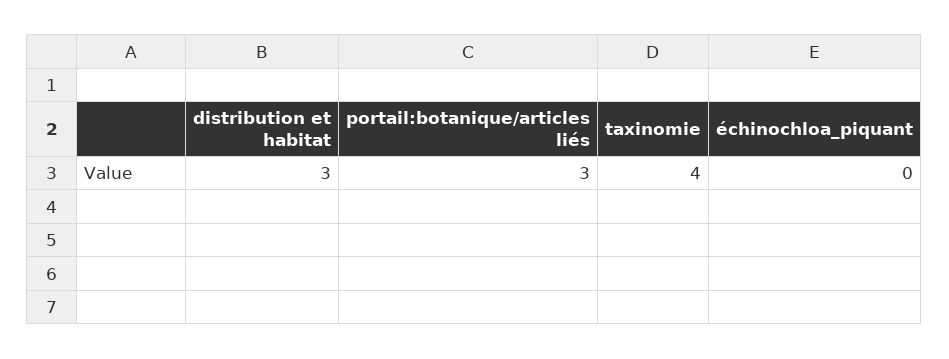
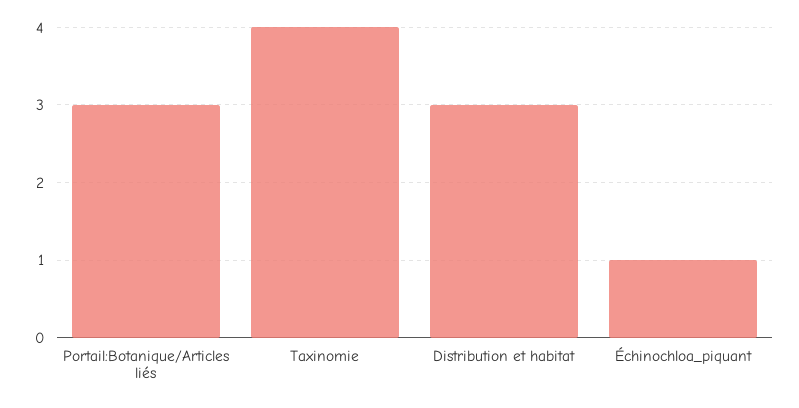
échinochloa_piquant: 0 -> 1

